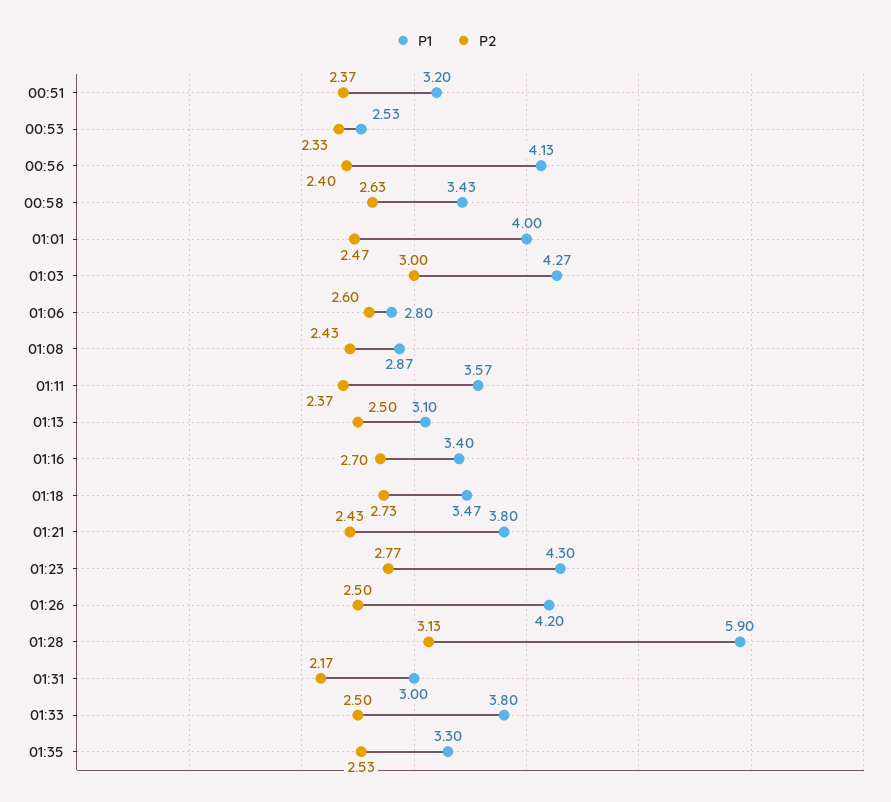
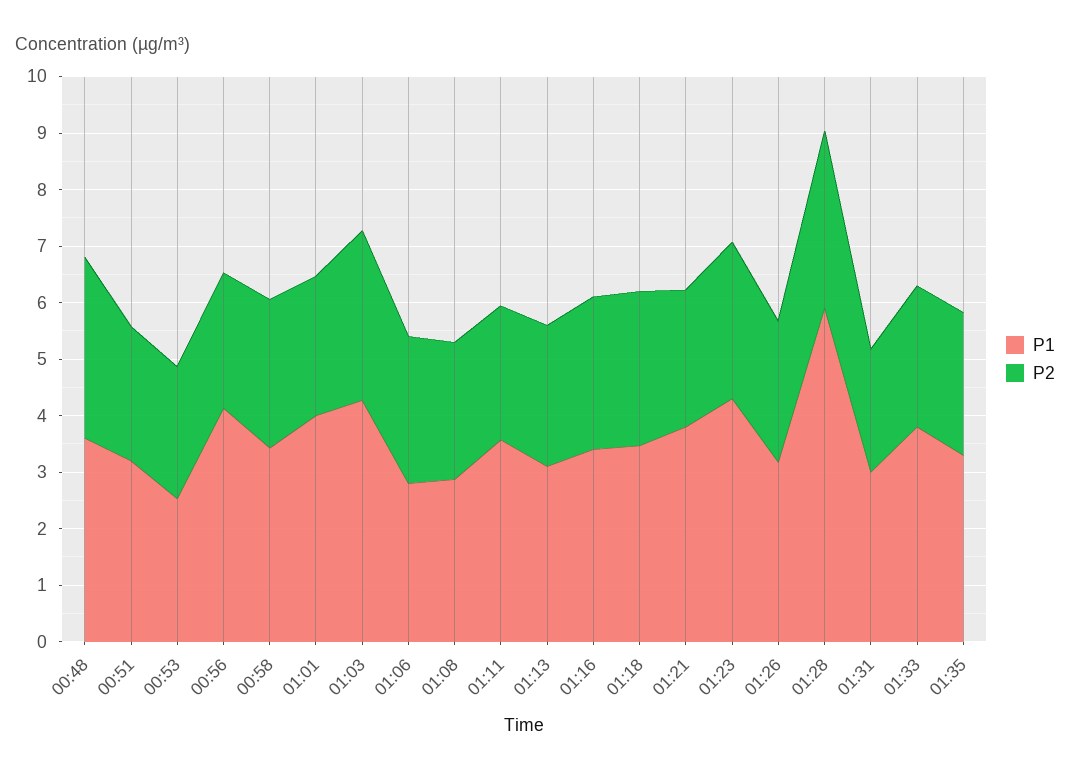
P1, 01:26: 4.2 -> 3.2
P1, 00:48: none -> 3.6
P2, 00:48: none -> 3.2

